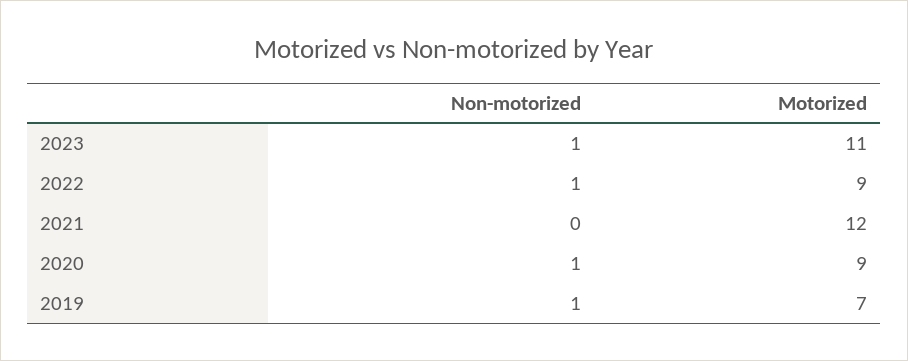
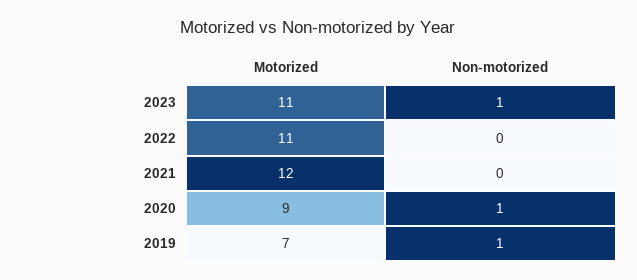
Non-motorized, 2022: 1 -> 0
Motorized, 2022: 9 -> 11

